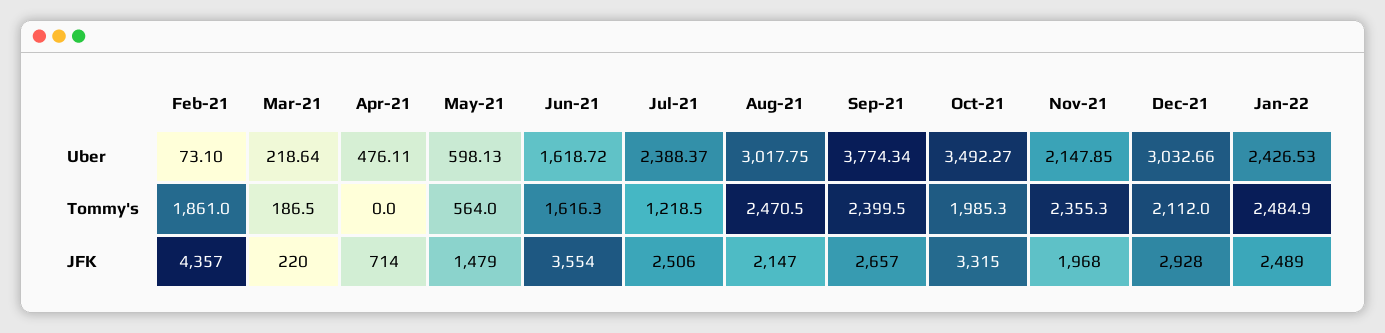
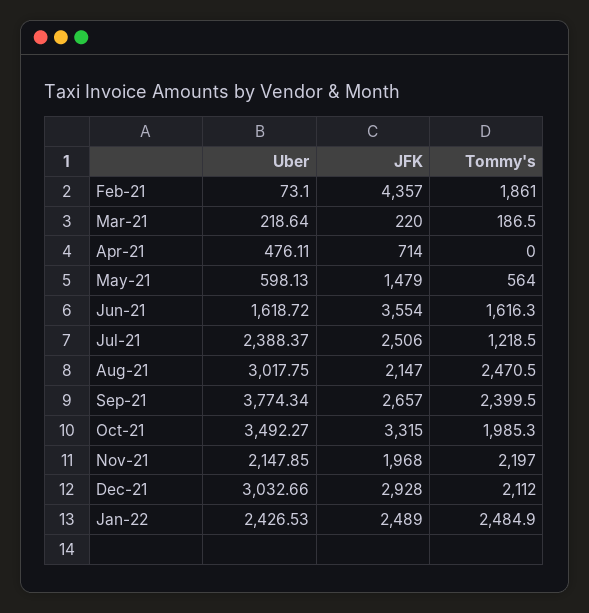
Nov-21, Tommy's: 2355.3 -> 2197

